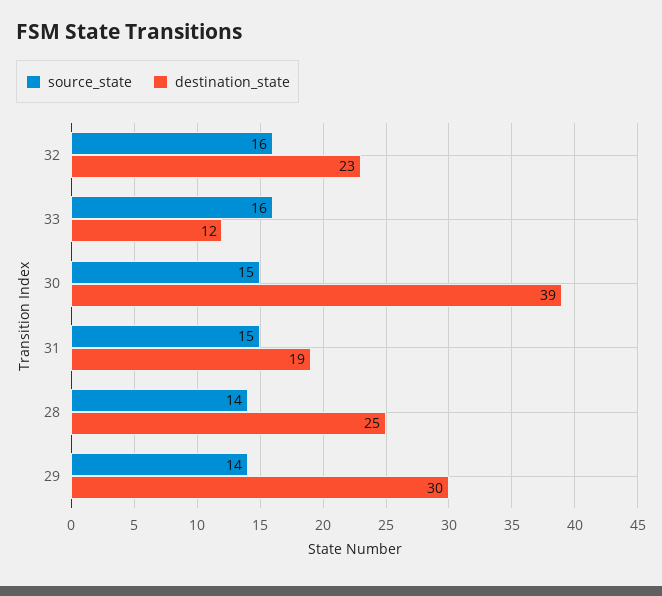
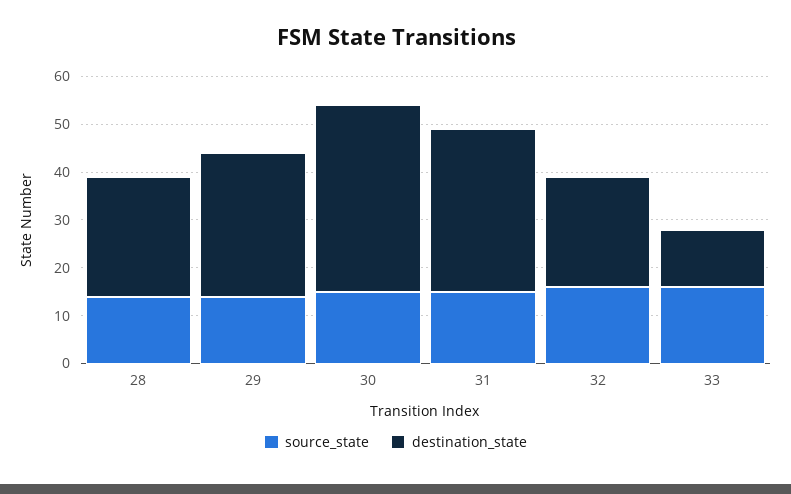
destination_state, 31: 19 -> 35

